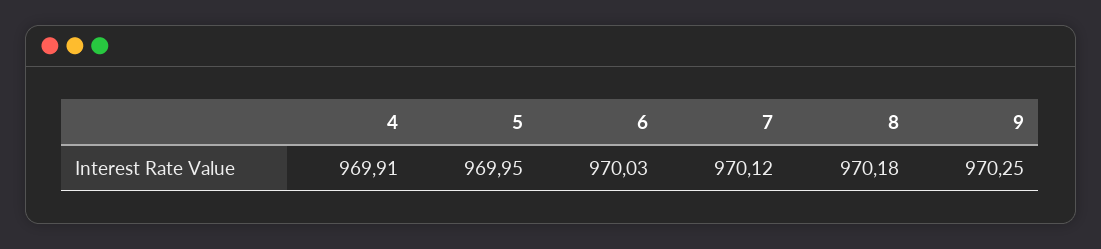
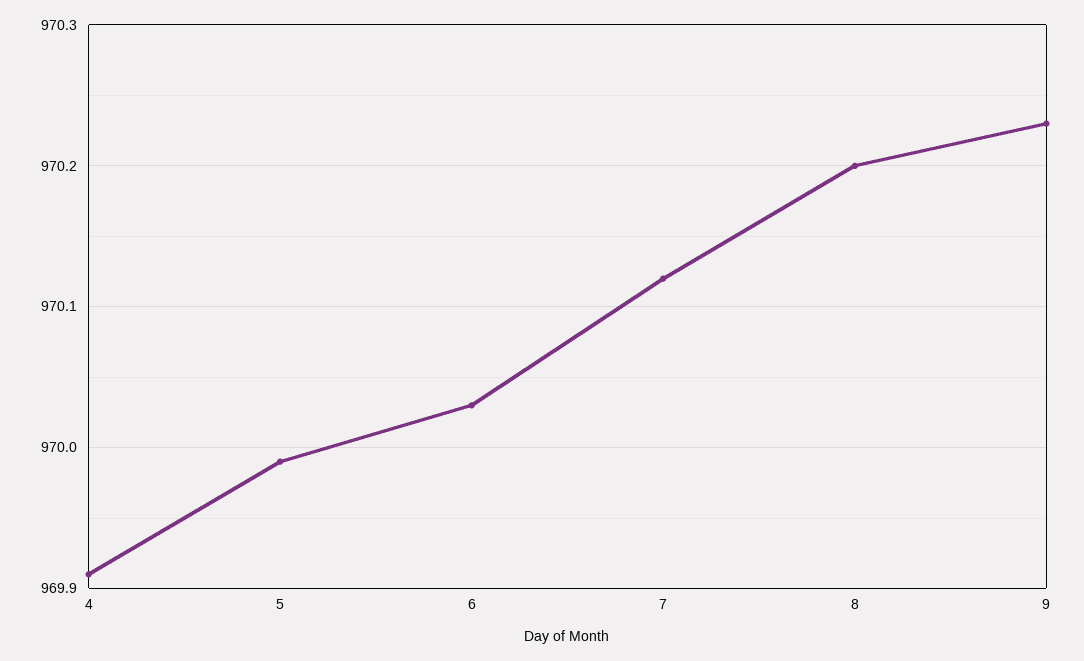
5: 969.95 -> 969.99
8: 970.18 -> 970.2
9: 970.25 -> 970.23

